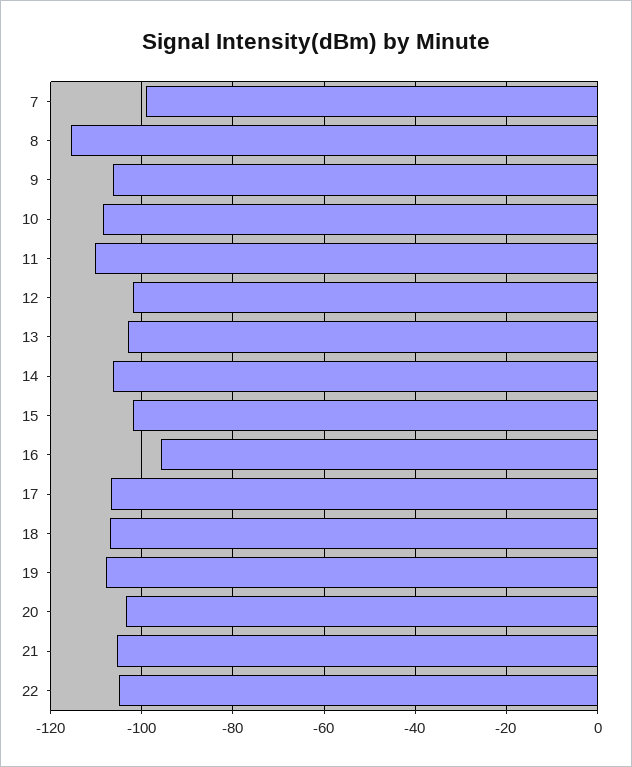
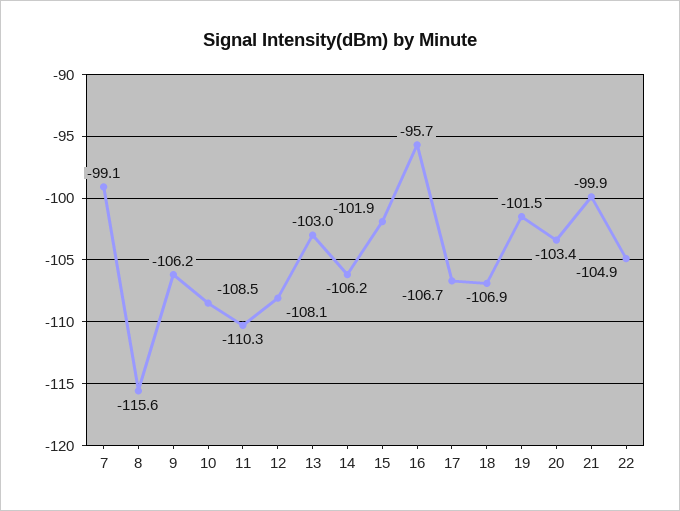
12: -102 -> -108.1
19: -108 -> -101.5
21: -106 -> -99.9

